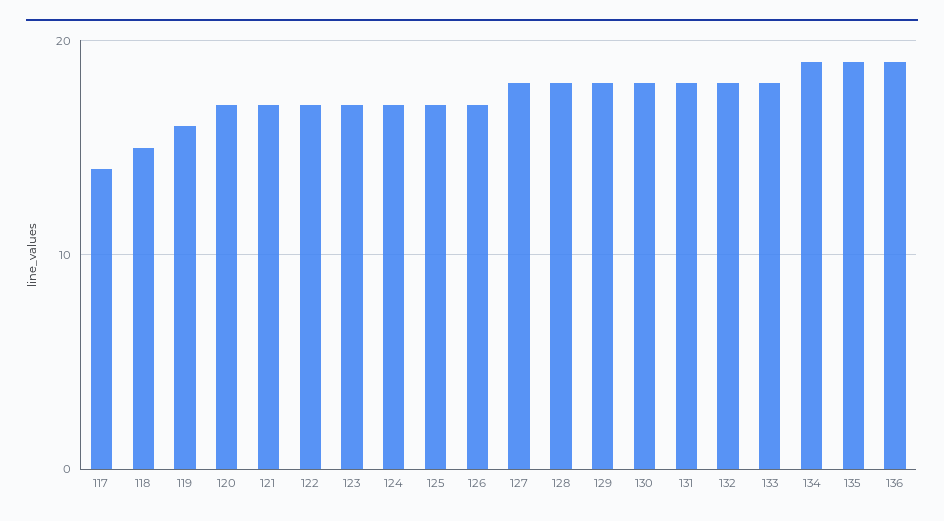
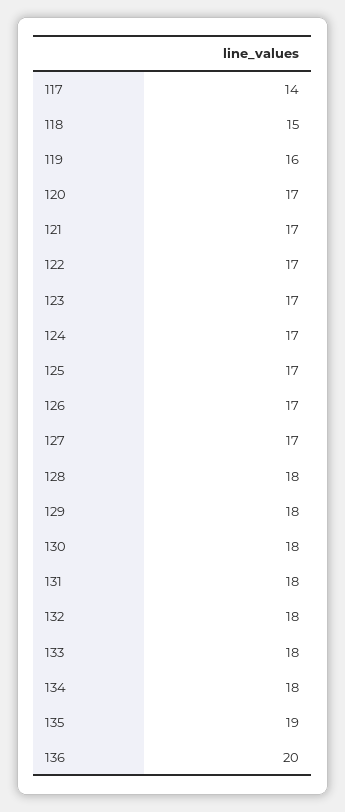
127: 18 -> 17
134: 19 -> 18
136: 19 -> 20

